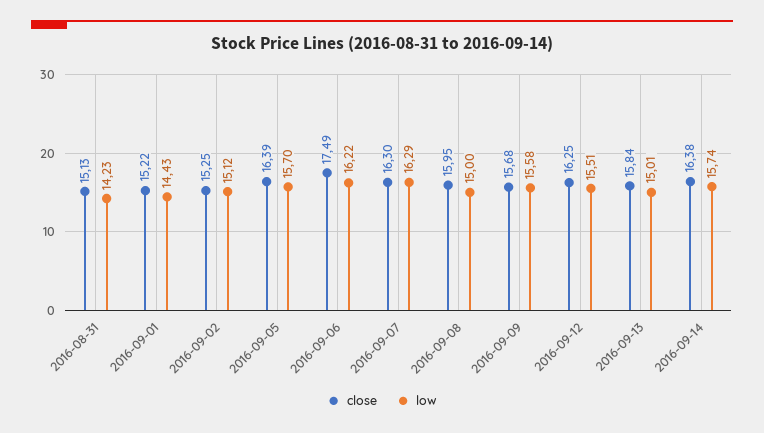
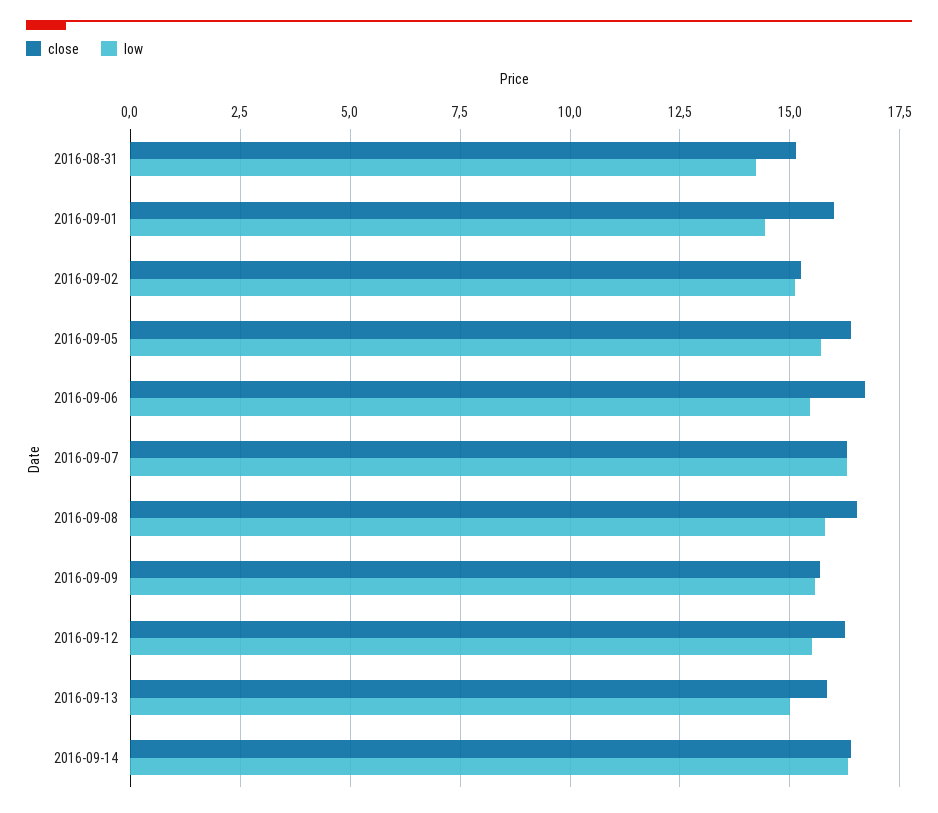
close, 2016-09-01: 15.22 -> 16
close, 2016-09-06: 17.49 -> 16.75
low, 2016-09-06: 16.22 -> 15.5
close, 2016-09-08: 15.95 -> 16.5
low, 2016-09-08: 15 -> 15.75
low, 2016-09-14: 15.74 -> 16.25

